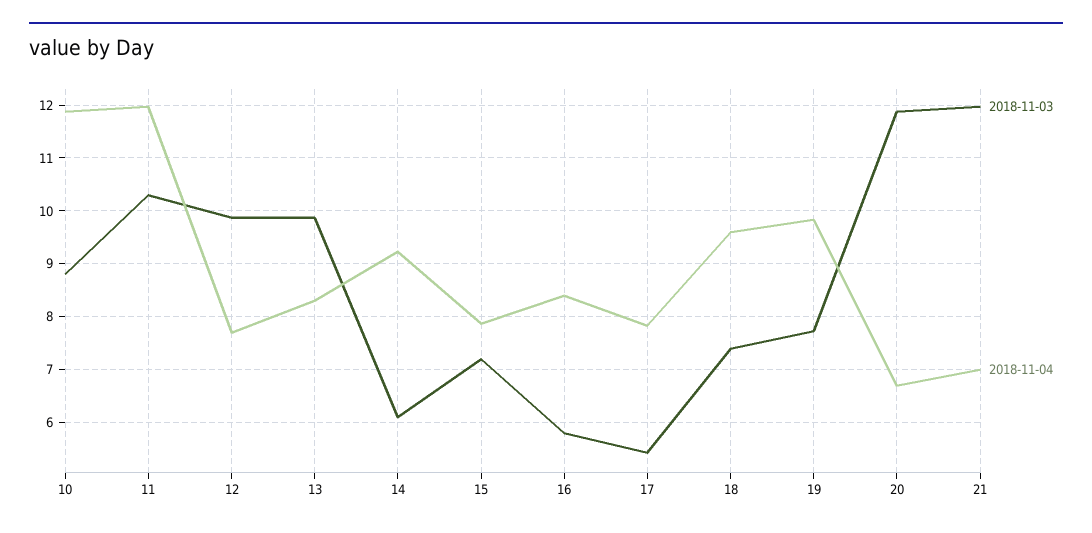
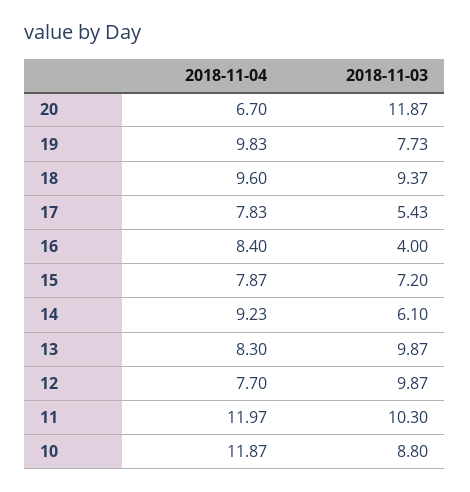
2018-11-03, 16: 5.8 -> 4
2018-11-03, 18: 7.4 -> 9.37
2018-11-03, 21: 12 -> none
2018-11-04, 21: 7 -> none

